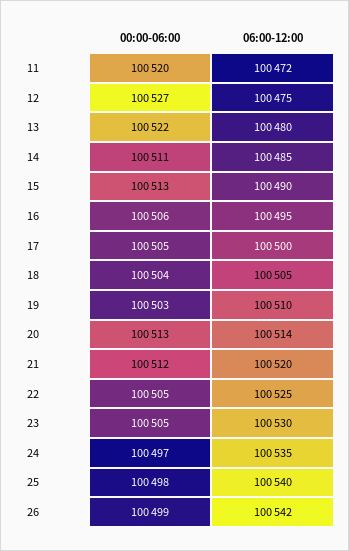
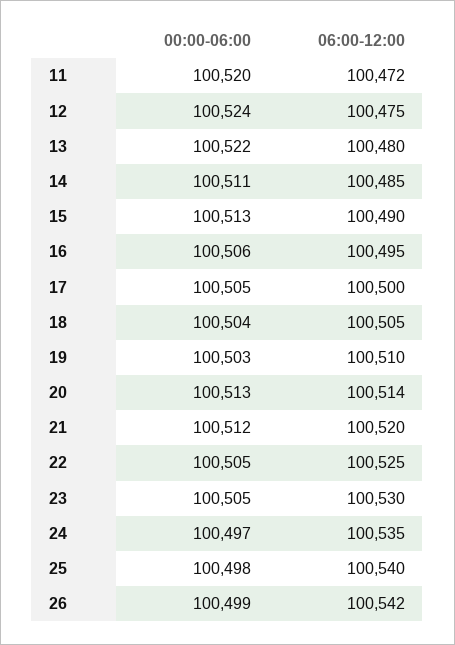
00:00-06:00, 12: 100527 -> 100524

